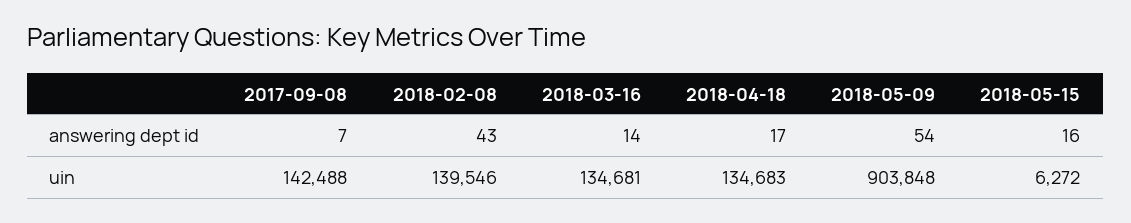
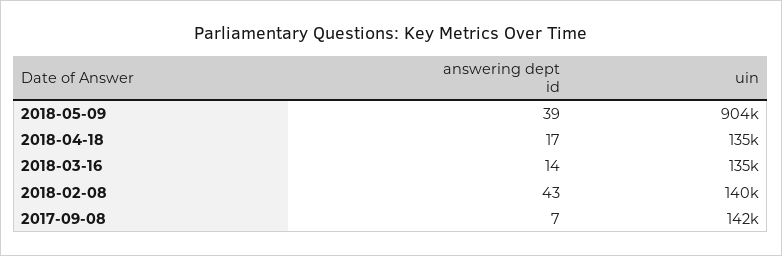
2018-05-09, answering dept id: 54 -> 39
2018-05-15, answering dept id: 16 -> none
2018-05-15, uin: 6272 -> none

